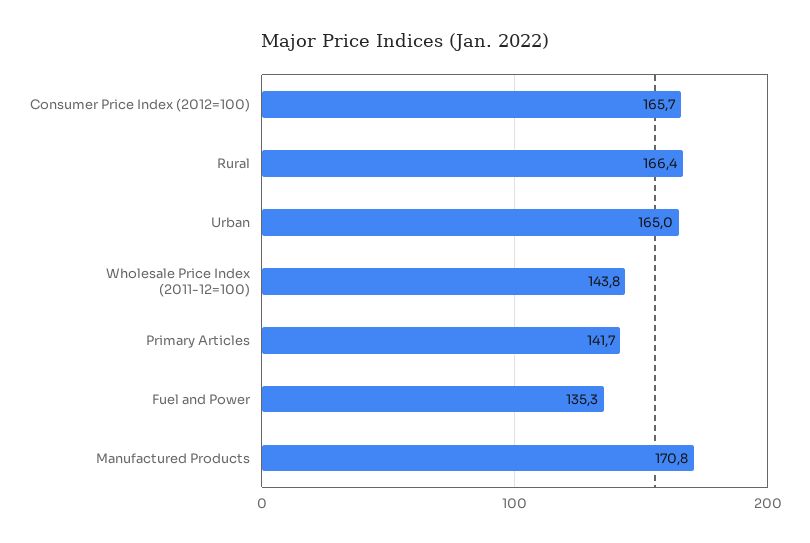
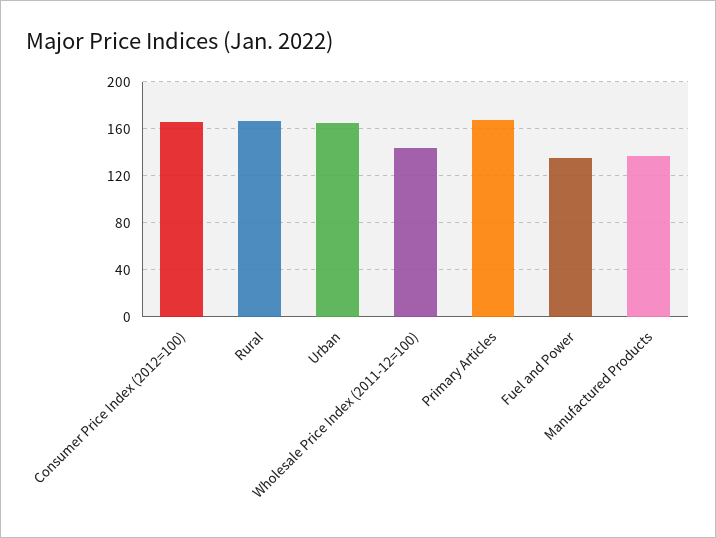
Primary Articles: 141.7 -> 170
Manufactured Products: 170.8 -> 140

